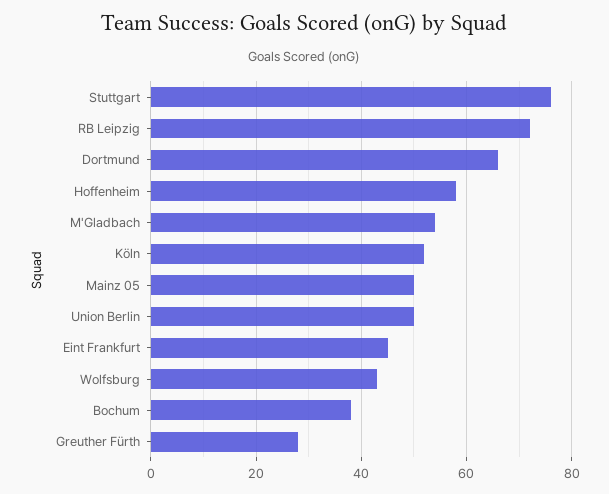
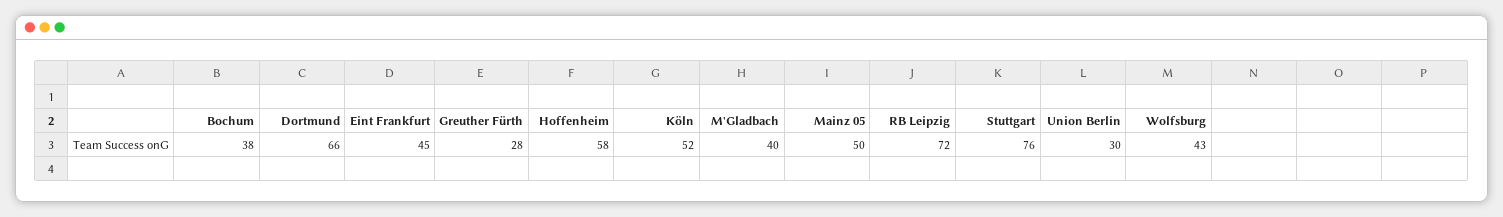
M'Gladbach: 55 -> 40
Union Berlin: 50 -> 30

